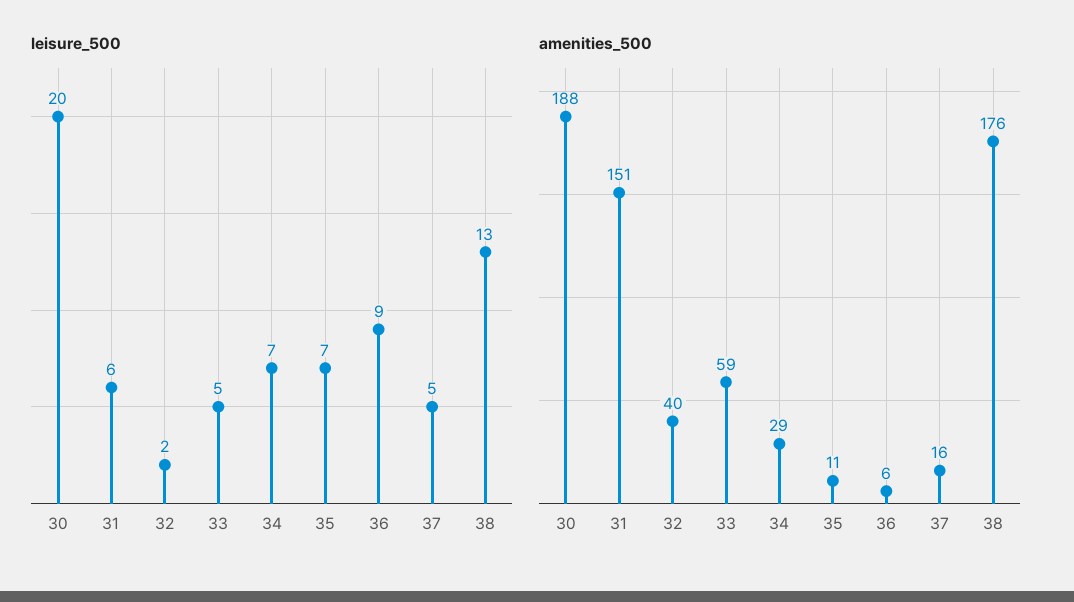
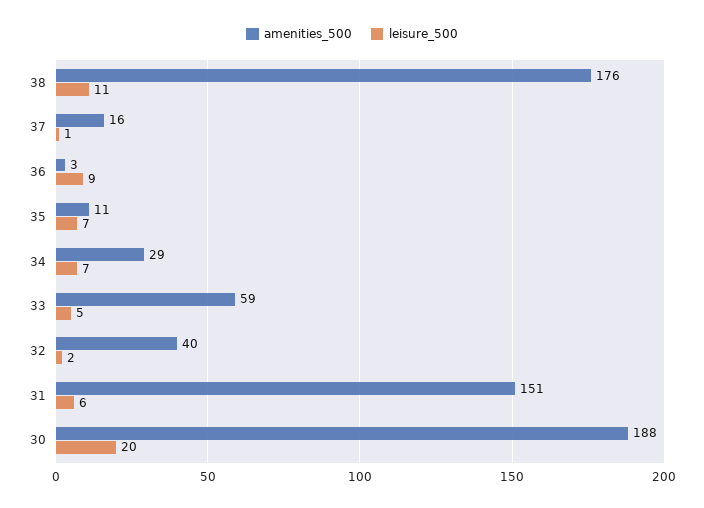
leisure_500, 37: 5 -> 1
leisure_500, 38: 13 -> 11
amenities_500, 36: 6 -> 3

